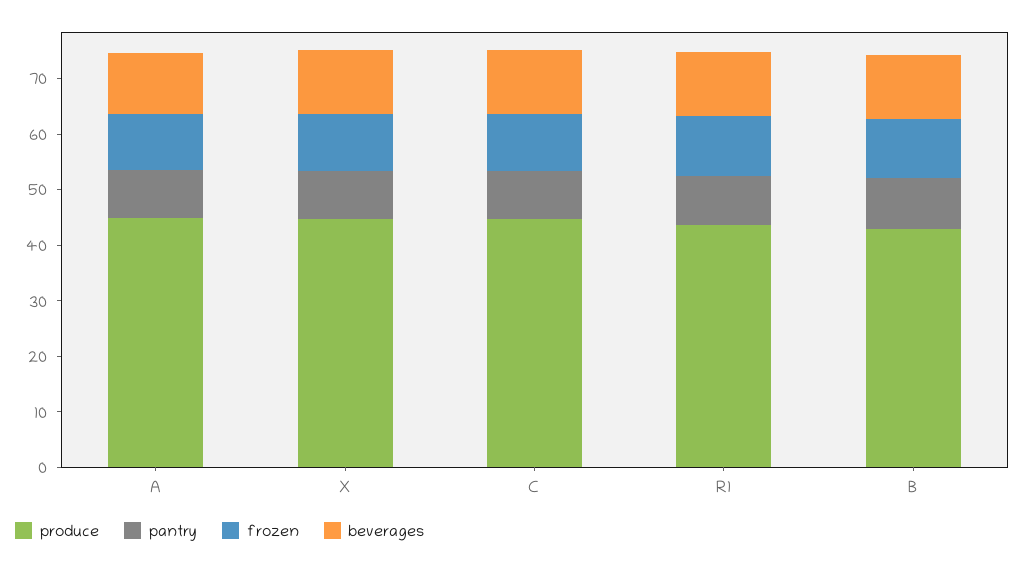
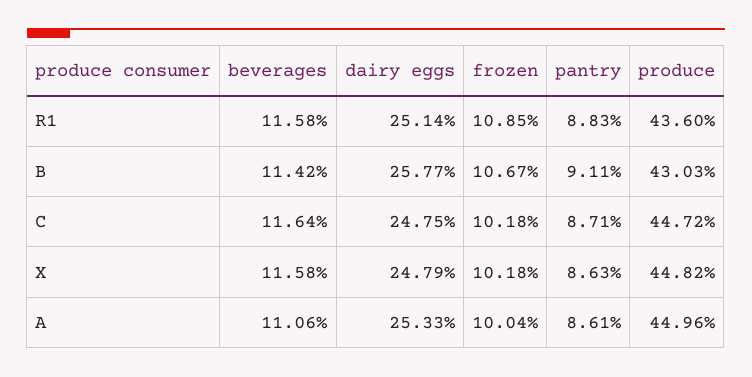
dairy eggs, R1: none -> 25.14
dairy eggs, B: none -> 25.77
dairy eggs, C: none -> 24.75
dairy eggs, X: none -> 24.79
dairy eggs, A: none -> 25.33

